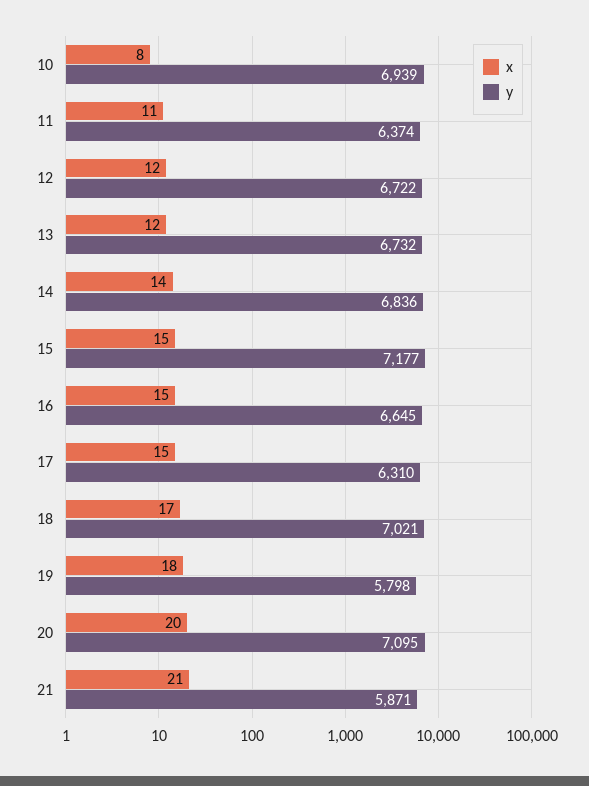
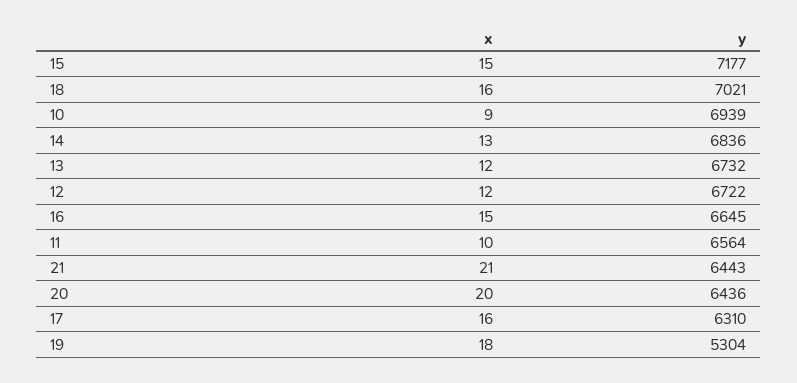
x, 10: 8 -> 9
x, 11: 11 -> 10
y, 11: 6374 -> 6564
x, 14: 14 -> 13
x, 17: 15 -> 16
x, 18: 17 -> 16
y, 19: 5798 -> 5304
y, 20: 7095 -> 6436
y, 21: 5871 -> 6443

